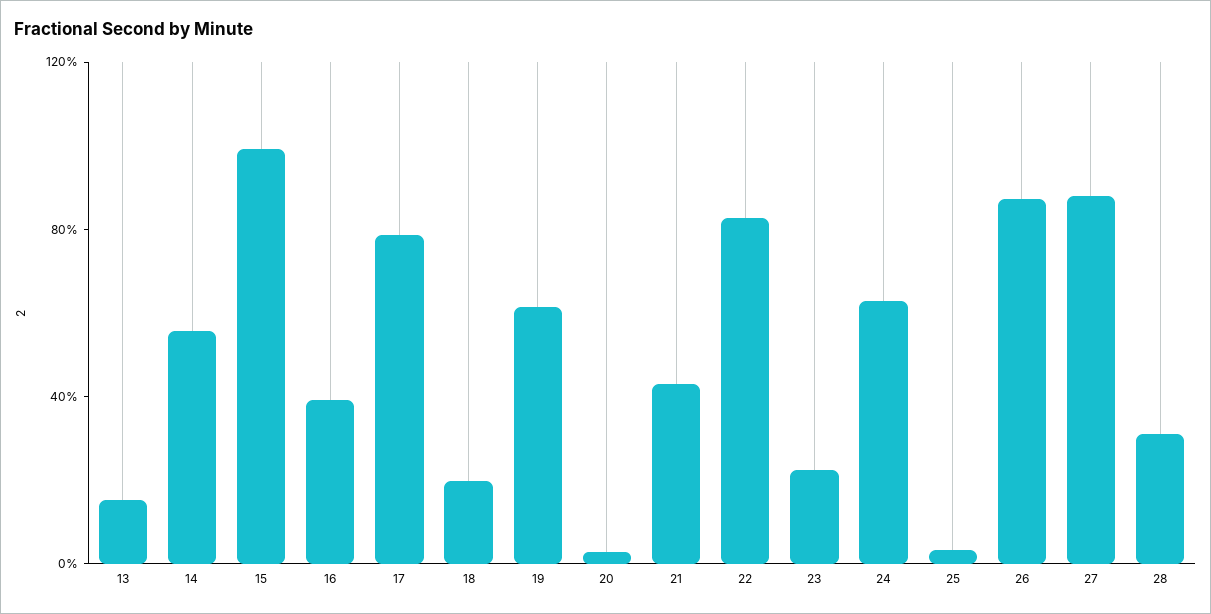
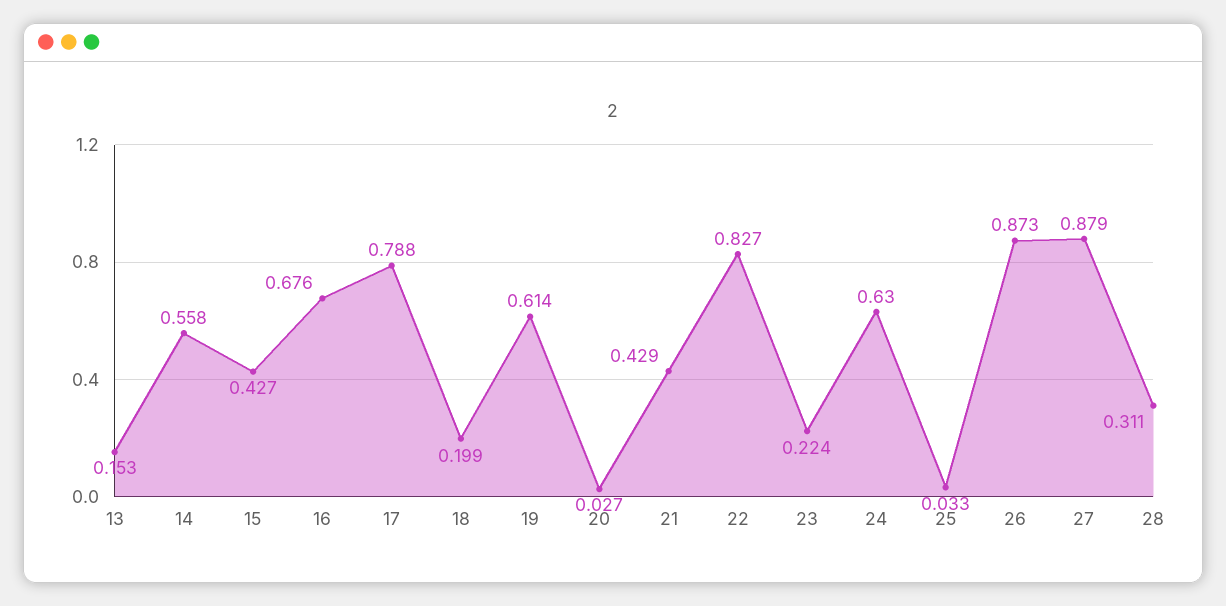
15: 1 -> 0.427
16: 0.4 -> 0.676

